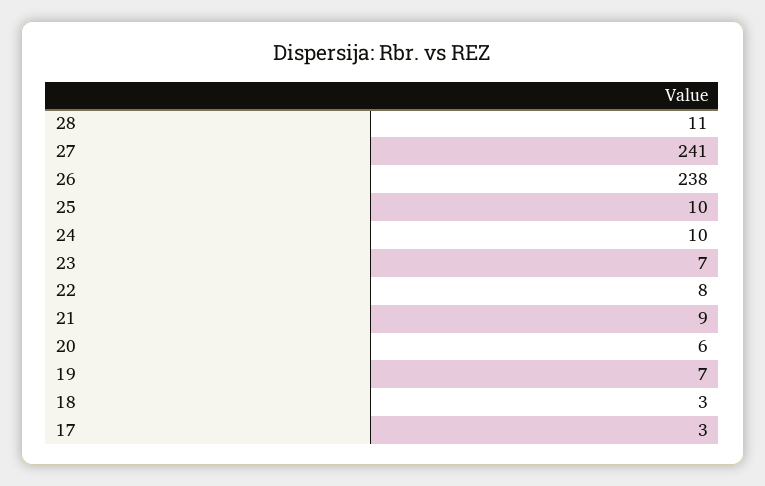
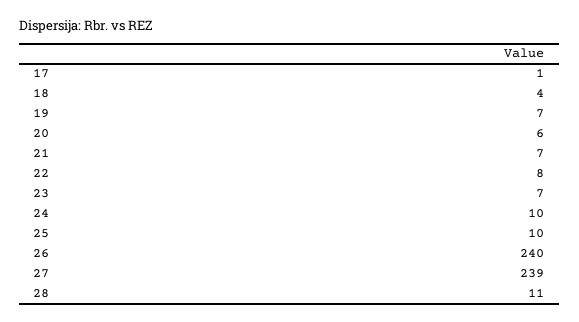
27: 241 -> 239
26: 238 -> 240
21: 9 -> 7
18: 3 -> 4
17: 3 -> 1

